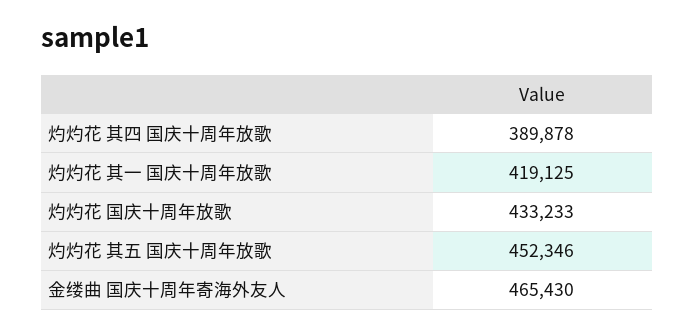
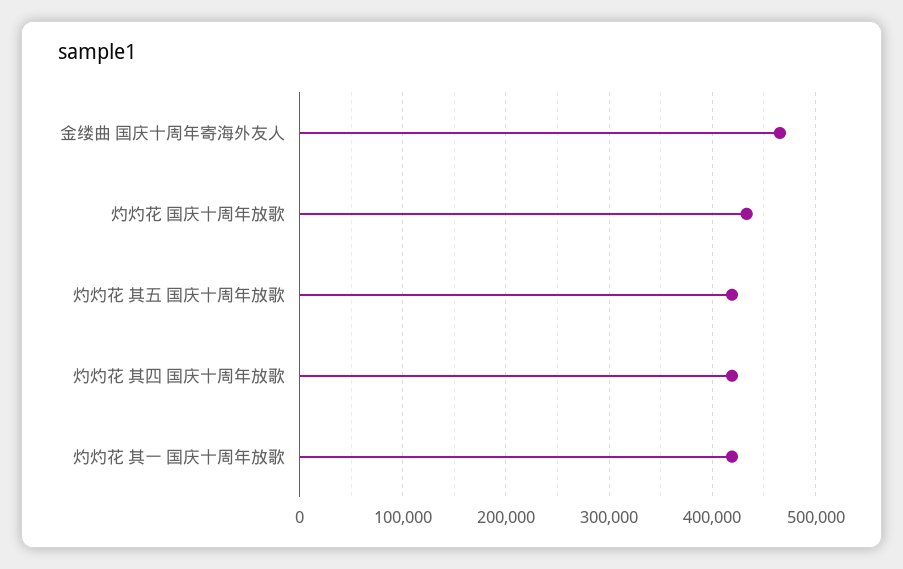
灼灼花 其四 国庆十周年放歌: 389878 -> 420000
灼灼花 其五 国庆十周年放歌: 452346 -> 420000

